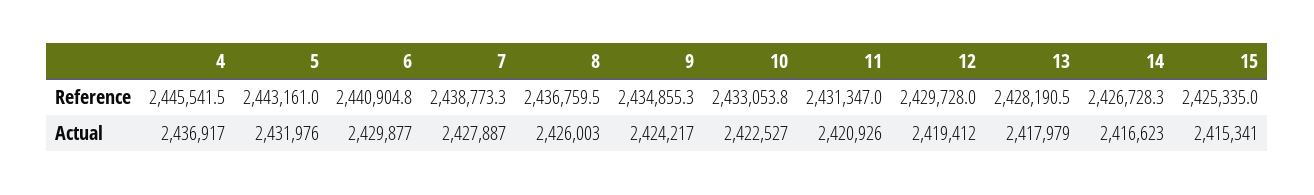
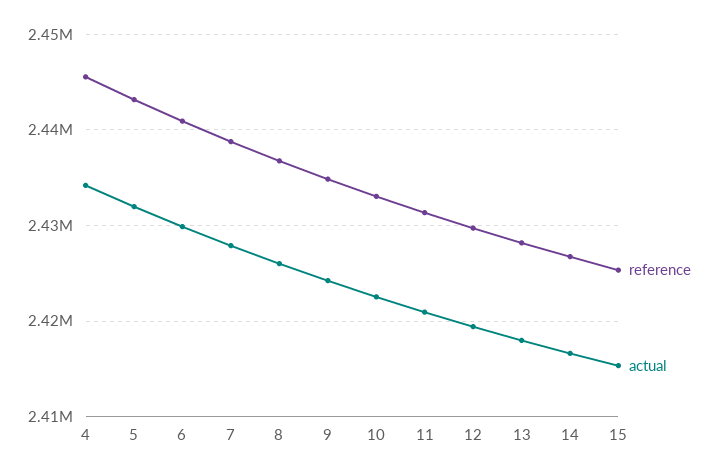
Actual, 4: 2436917 -> 2434000

